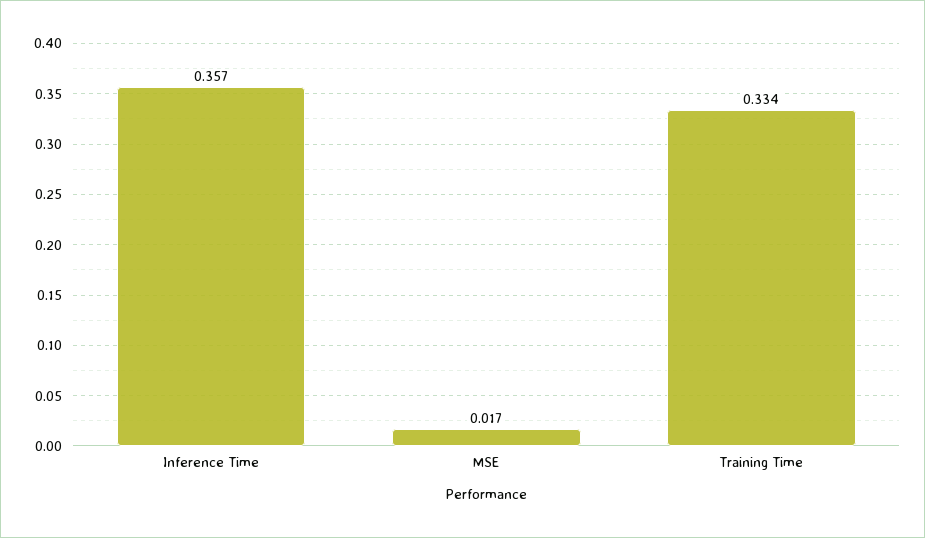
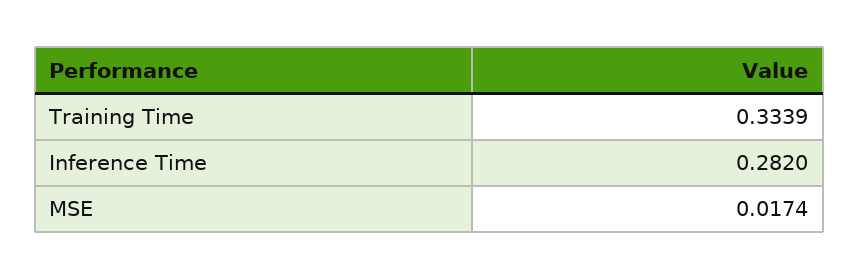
Inference Time: 0.357 -> 0.282

